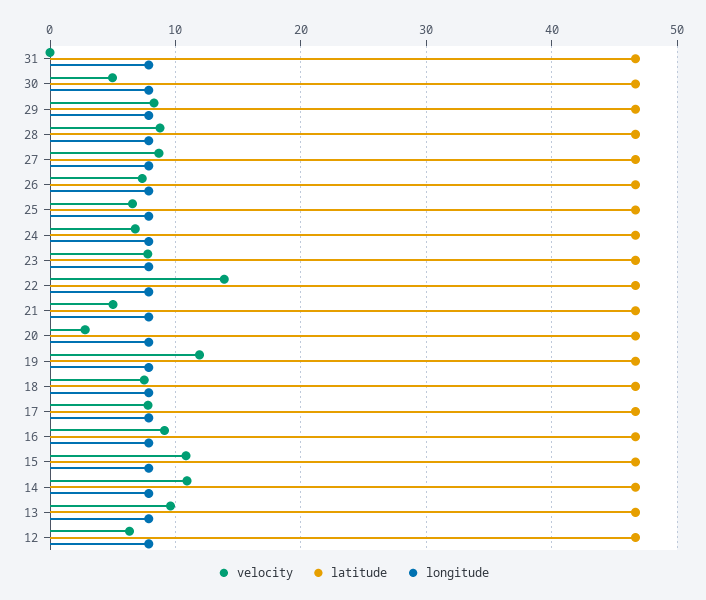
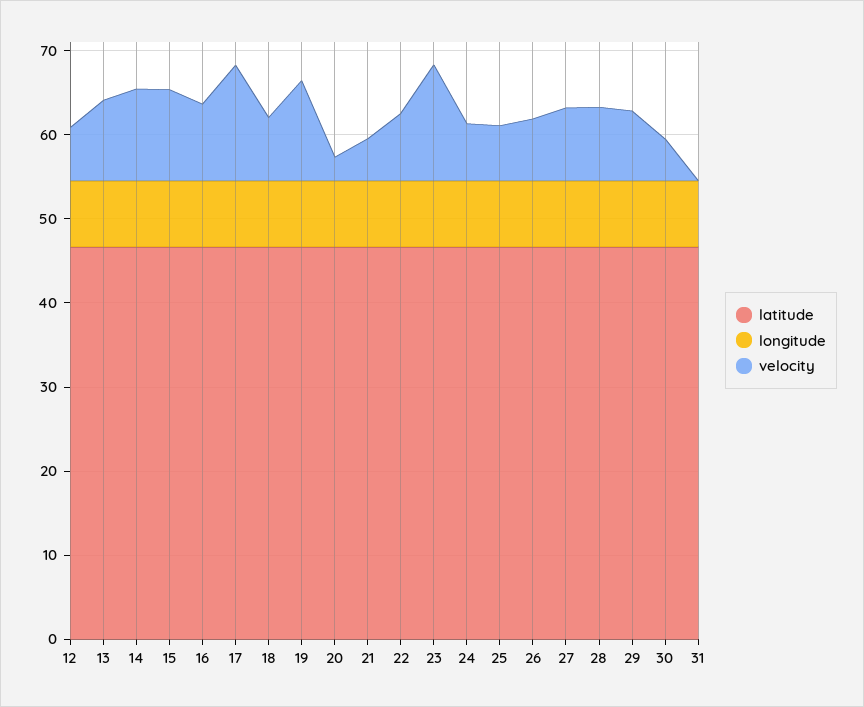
velocity, 23: 8 -> 14
velocity, 22: 14 -> 8
velocity, 17: 8 -> 14

